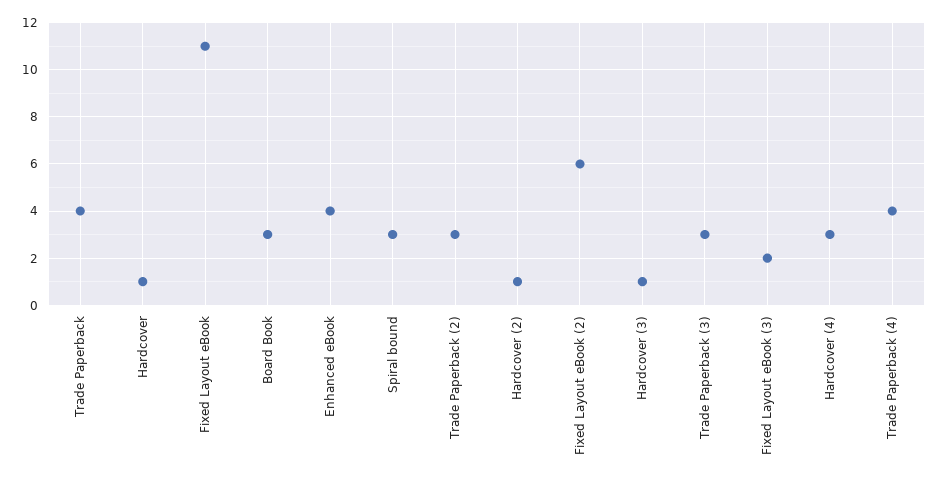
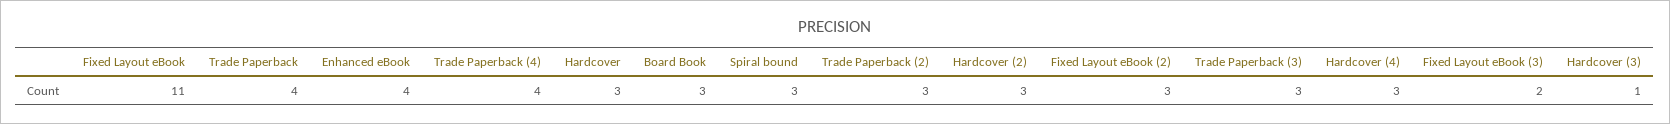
Hardcover: 1 -> 3
Hardcover (2): 1 -> 3
Fixed Layout eBook (2): 6 -> 3

